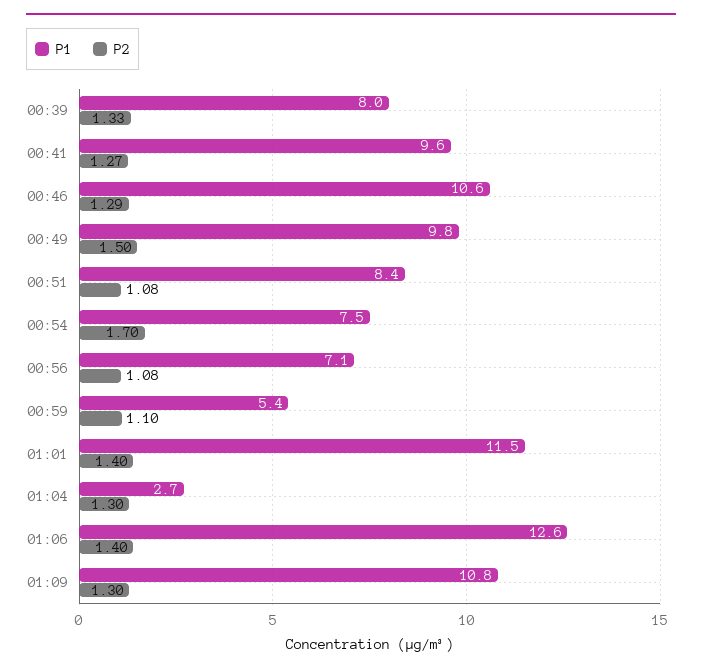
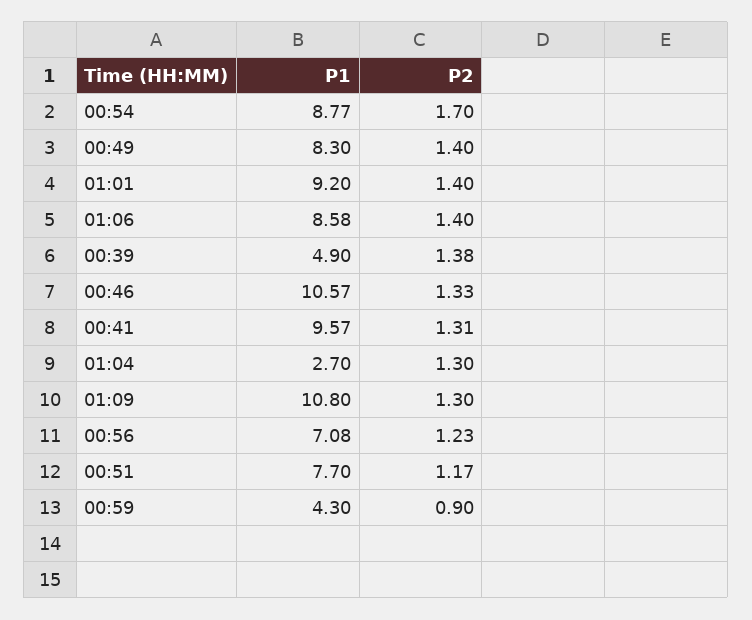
P1, 00:39: 8 -> 4.9
P2, 00:39: 1.33 -> 1.38
P2, 00:41: 1.27 -> 1.31
P2, 00:46: 1.29 -> 1.33
P1, 00:49: 9.8 -> 8.3
P2, 00:49: 1.5 -> 1.4
P1, 00:51: 8.4 -> 7.7
P2, 00:51: 1.08 -> 1.17
P1, 00:54: 7.5 -> 8.77
P2, 00:56: 1.08 -> 1.23
P1, 00:59: 5.4 -> 4.3
P2, 00:59: 1.1 -> 0.9
P1, 01:01: 11.5 -> 9.2
P1, 01:06: 12.6 -> 8.58

